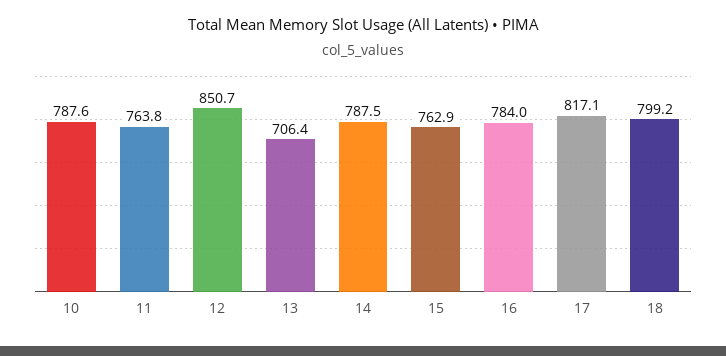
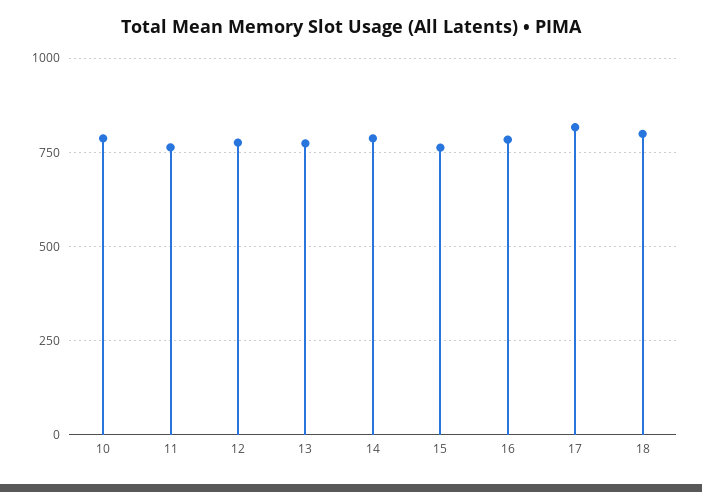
12: 850.7 -> 775
13: 706.4 -> 775

